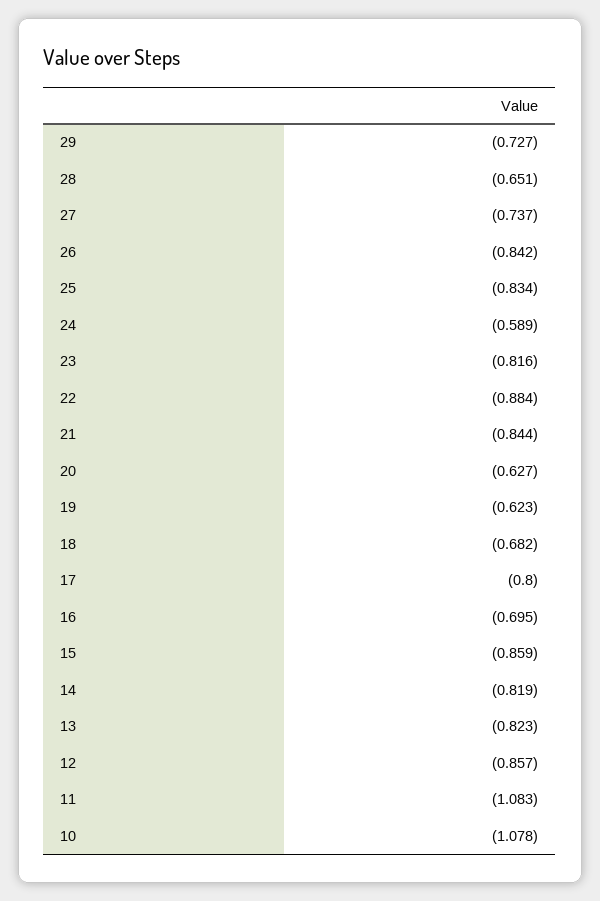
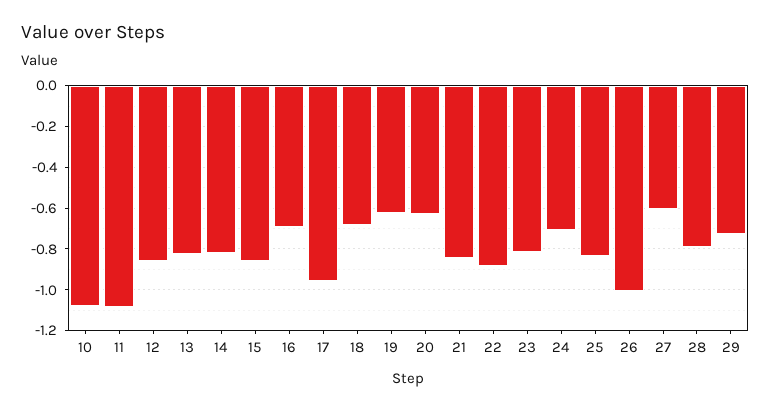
28: -0.651 -> -0.8
27: -0.737 -> -0.6
26: -0.842 -> -1
24: -0.589 -> -0.7
17: -0.8 -> -0.95

